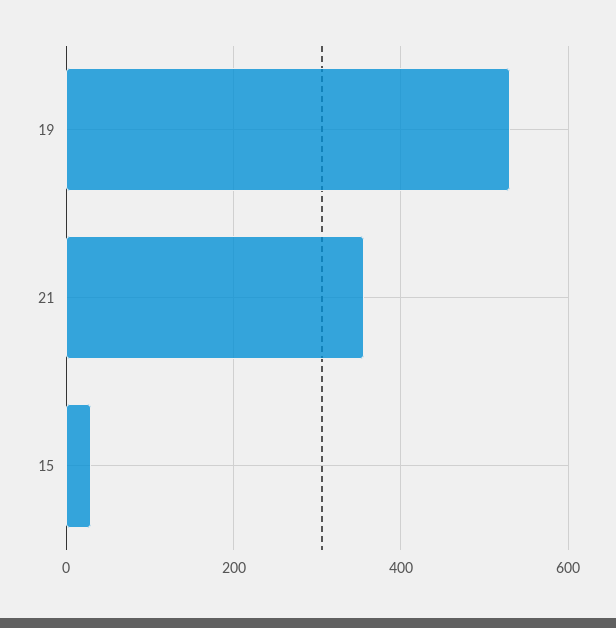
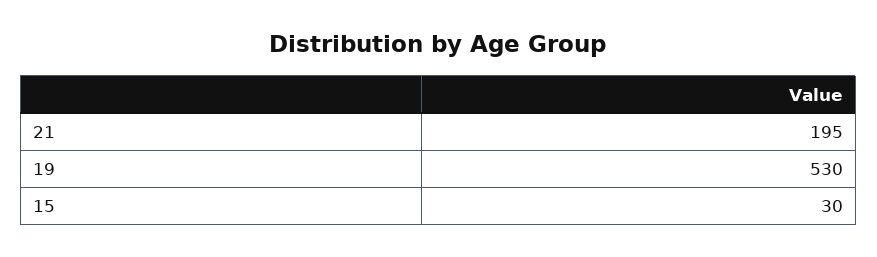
21: 360 -> 195

